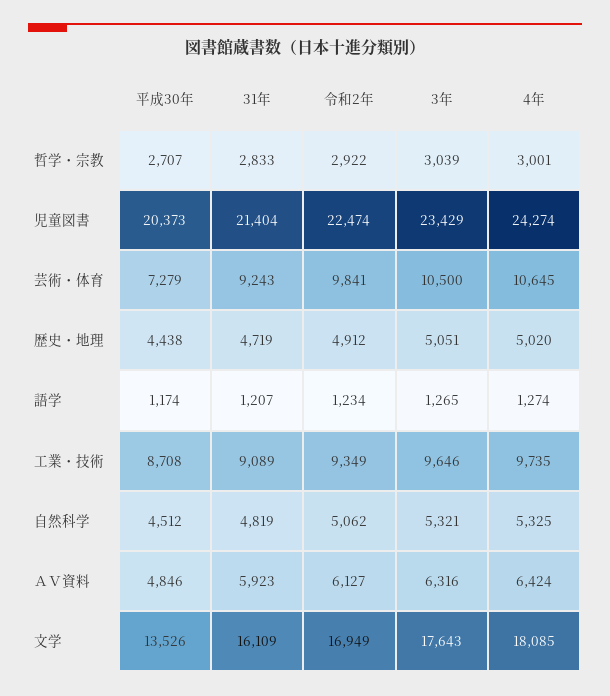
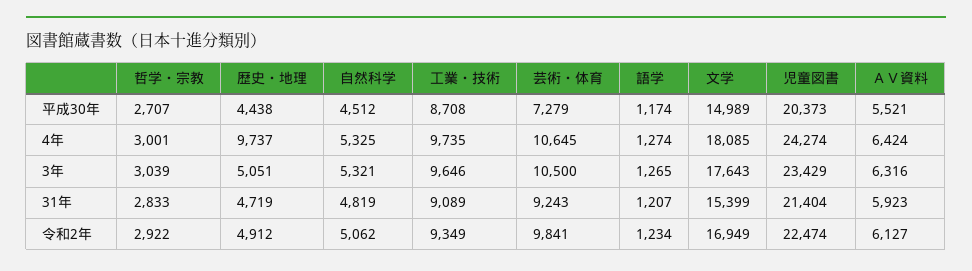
4年, 歴史・地理: 5020 -> 9737
平成30年, ＡＶ資料: 4846 -> 5521
平成30年, 文学: 13526 -> 14989
31年, 文学: 16109 -> 15399

